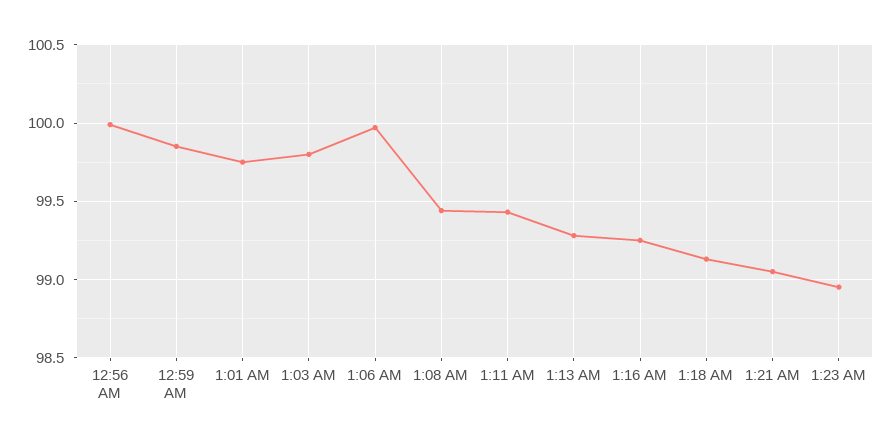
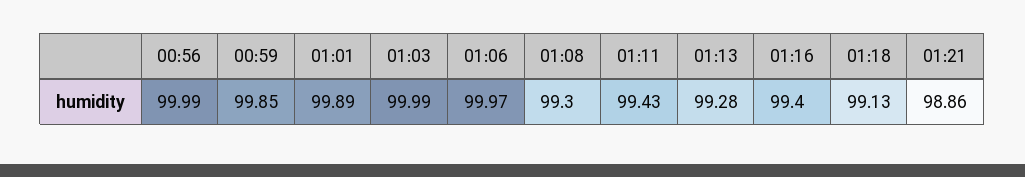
1:01 AM: 99.75 -> 99.89
1:03 AM: 99.8 -> 99.99
1:08 AM: 99.45 -> 99.3
1:16 AM: 99.25 -> 99.4
1:21 AM: 99.05 -> 98.86
1:23 AM: 98.95 -> none

